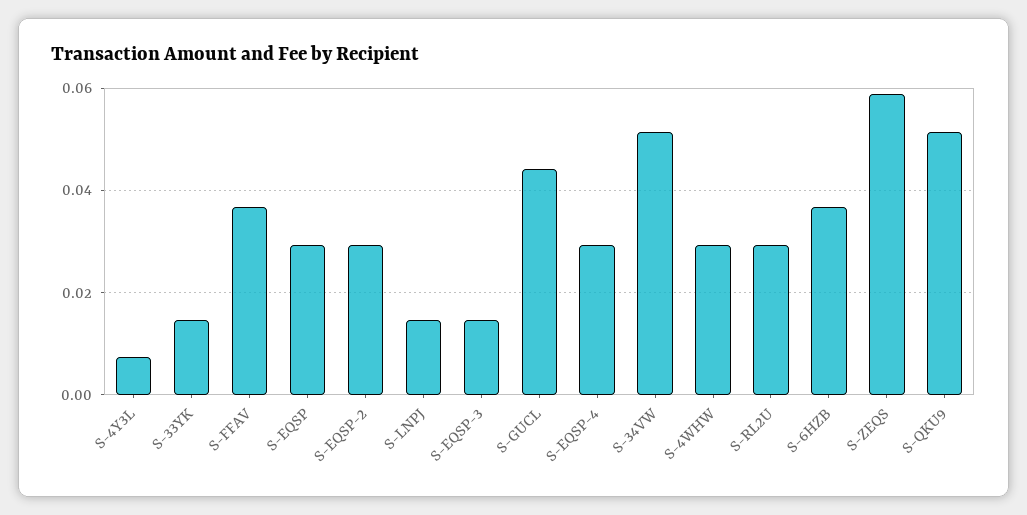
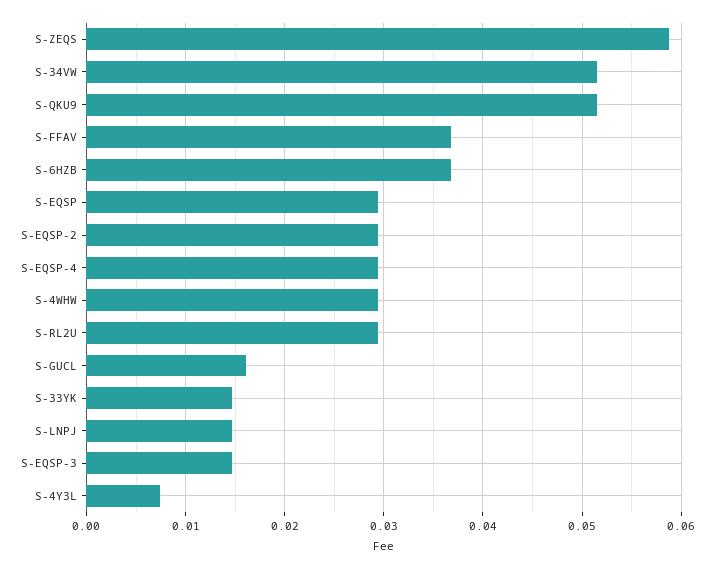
S-GUCL: 0.044 -> 0.016

